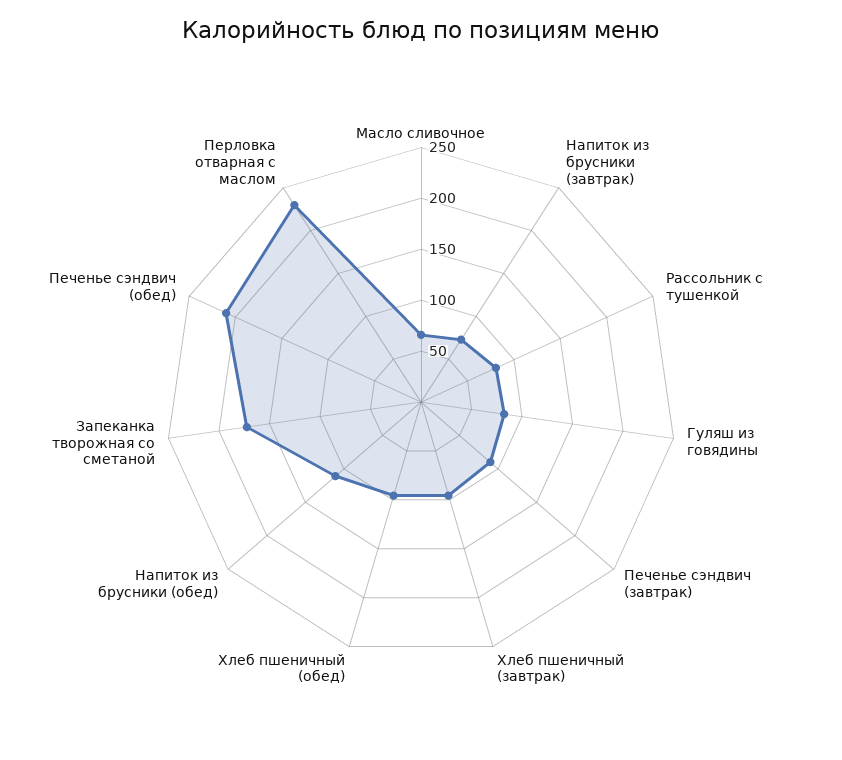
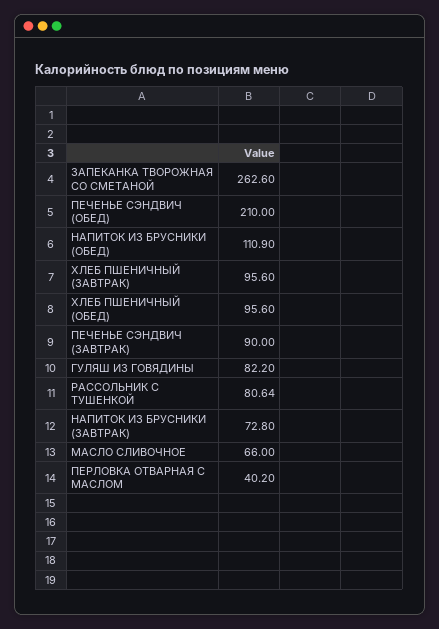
Запеканка творожная со сметаной: 170 -> 262.6
Перловка отварная с маслом: 230 -> 40.2

